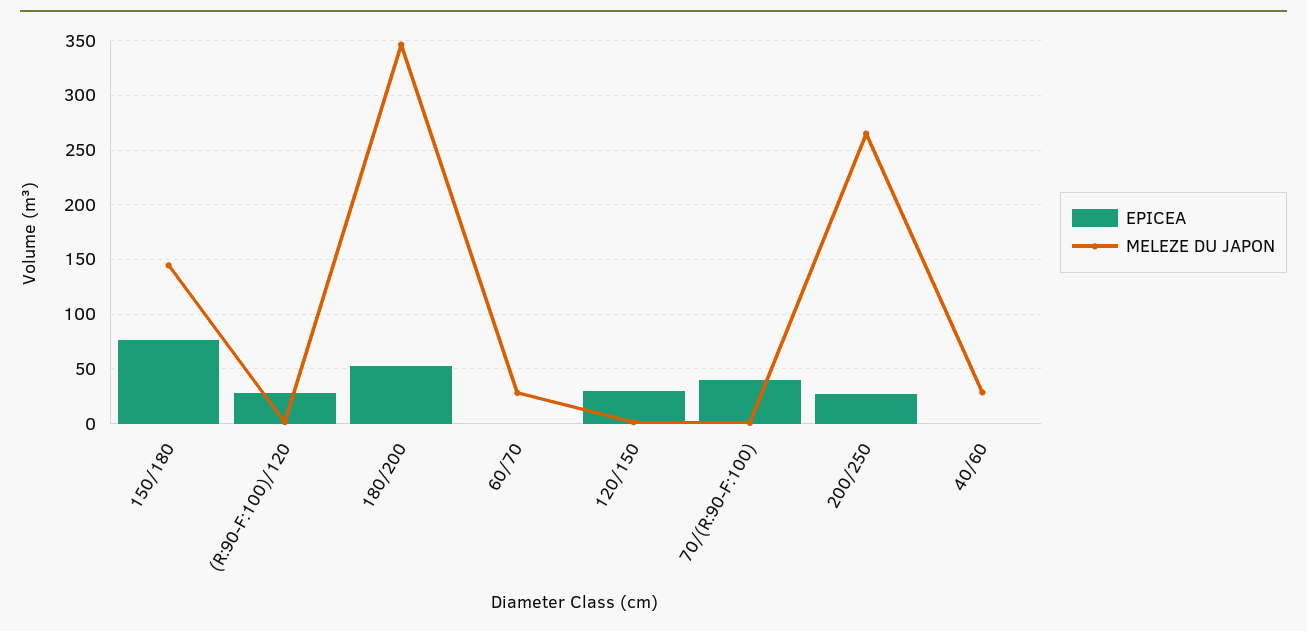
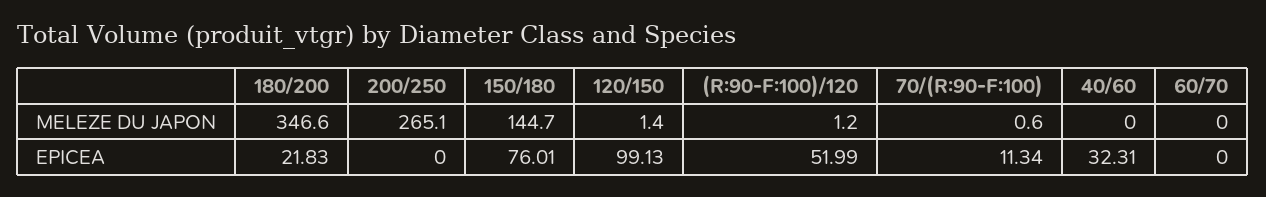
EPICEA, (R:90-F:100)/120: 30 -> 51.99
EPICEA, 180/200: 50 -> 21.83
MELEZE DU JAPON, 60/70: 30 -> 0
EPICEA, 120/150: 30 -> 99.13
EPICEA, 70/(R:90-F:100): 40 -> 11.34
EPICEA, 200/250: 30 -> 0
EPICEA, 40/60: 0 -> 32.31
MELEZE DU JAPON, 40/60: 30 -> 0

